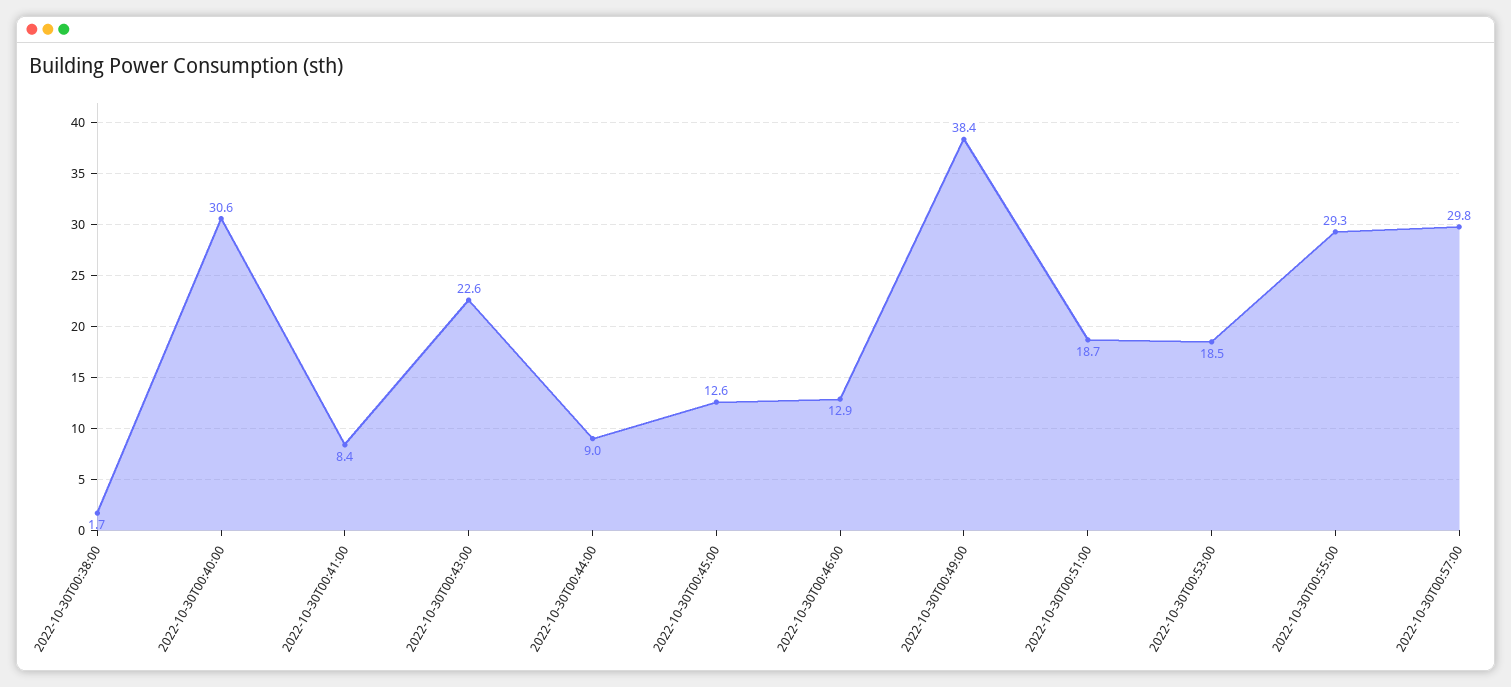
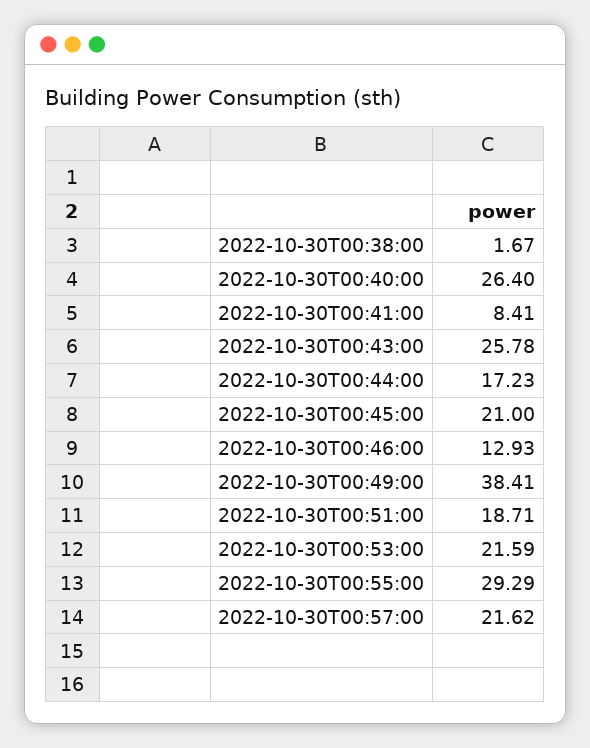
2022-10-30T00:40:00: 30.6 -> 26.4
2022-10-30T00:43:00: 22.6 -> 25.78
2022-10-30T00:44:00: 9 -> 17.23
2022-10-30T00:45:00: 12.6 -> 21
2022-10-30T00:53:00: 18.5 -> 21.59
2022-10-30T00:57:00: 29.8 -> 21.62

